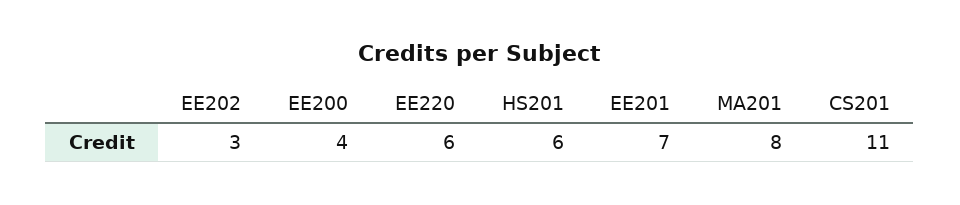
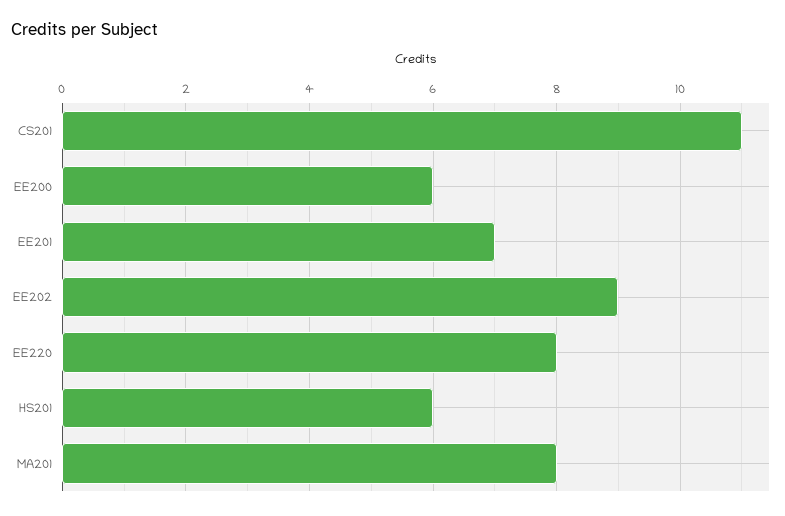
EE202: 3 -> 9
EE200: 4 -> 6
EE220: 6 -> 8

